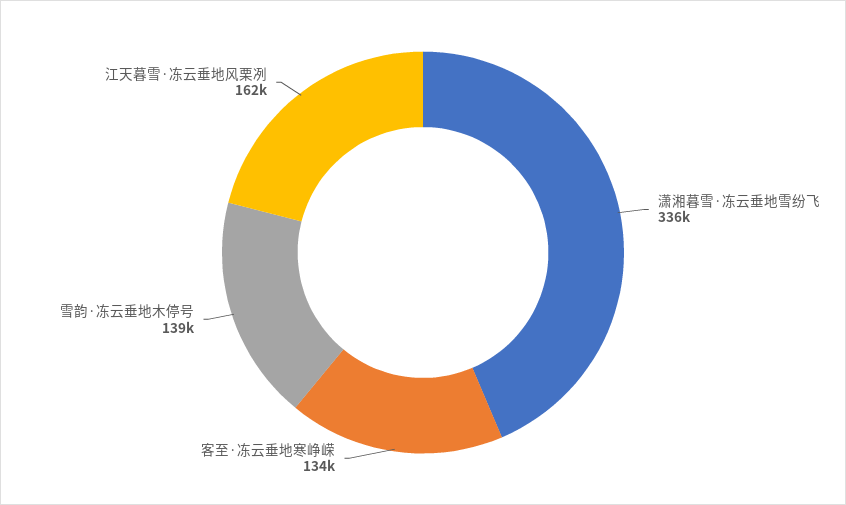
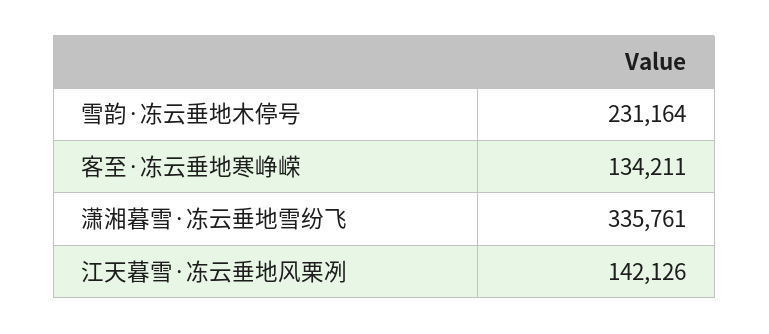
雪韵·冻云垂地木停号: 139000 -> 231164
江天暮雪·冻云垂地风栗冽: 162000 -> 142126

